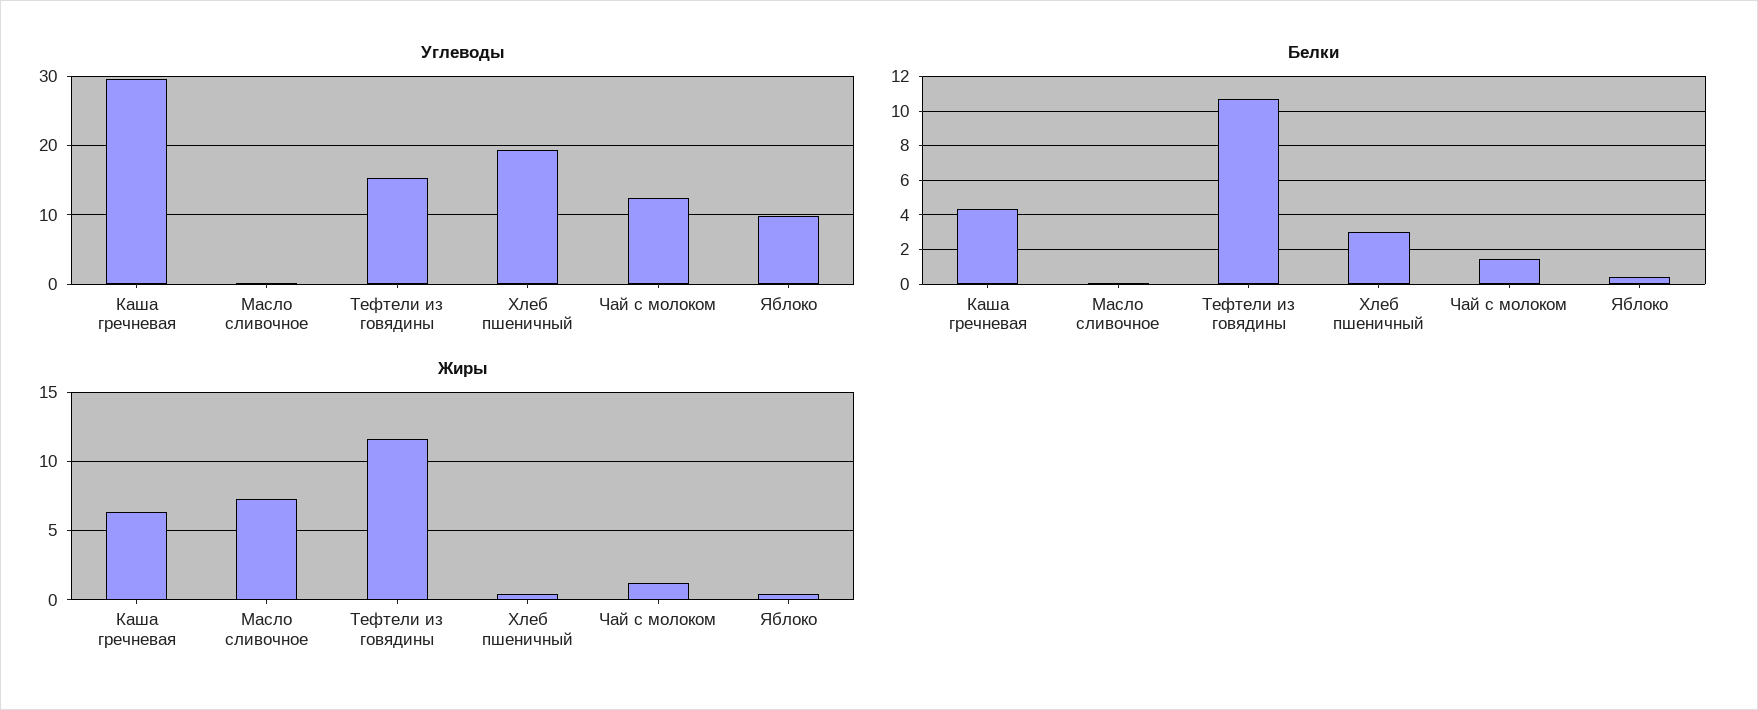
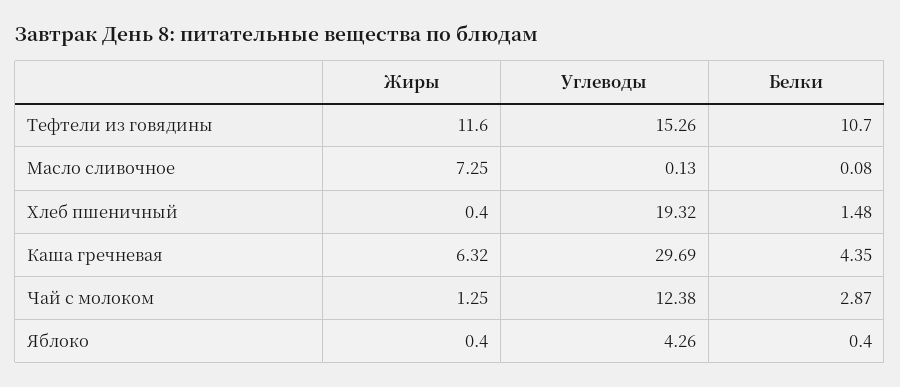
Углеводы, Яблоко: 10 -> 4.26
Белки, Хлеб пшеничный: 3 -> 1.48
Белки, Чай с молоком: 1.5 -> 2.87

